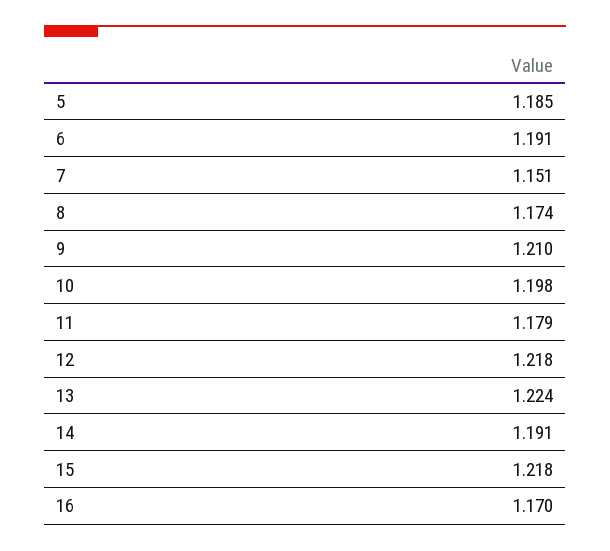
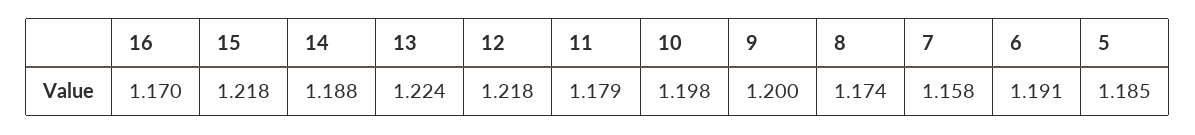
7: 1.151 -> 1.158
9: 1.21 -> 1.2
14: 1.191 -> 1.188

